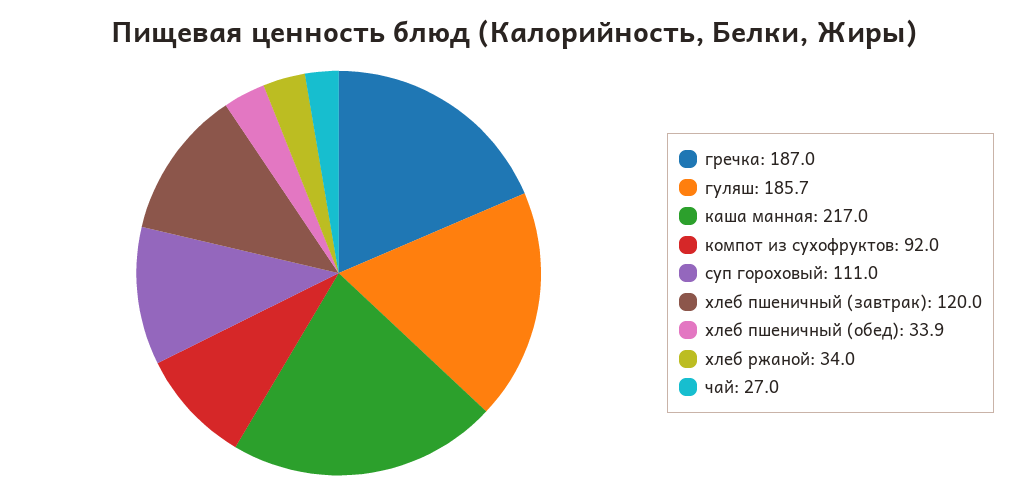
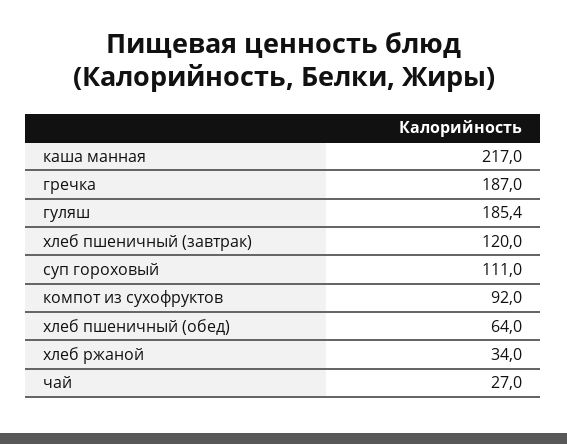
гуляш: 185.7 -> 185.4
хлеб пшеничный (обед): 33.9 -> 64

